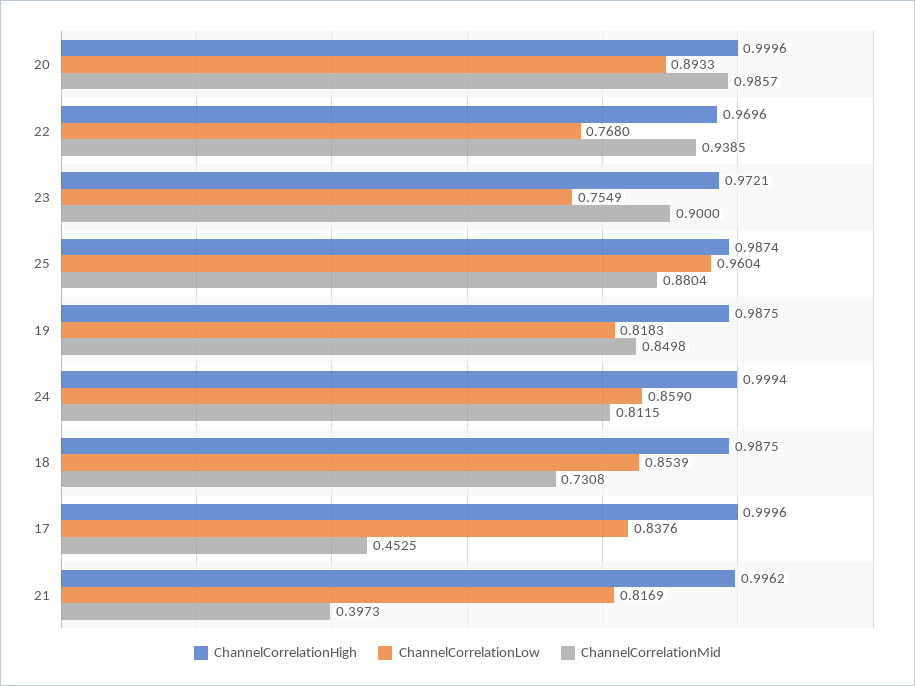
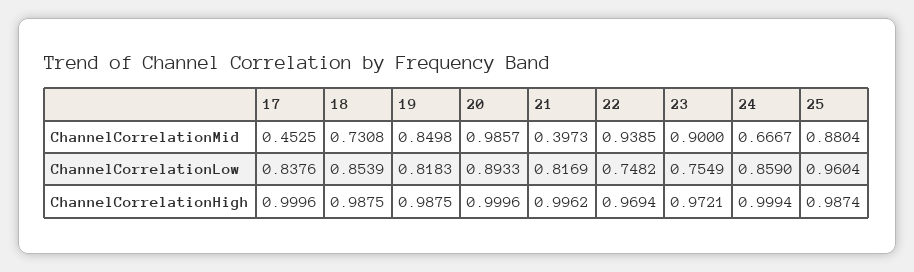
ChannelCorrelationHigh, 22: 0.9696 -> 0.9694
ChannelCorrelationLow, 22: 0.768 -> 0.7482
ChannelCorrelationMid, 24: 0.8115 -> 0.6667

